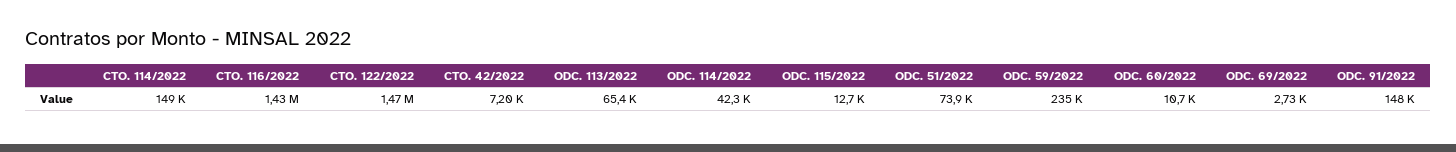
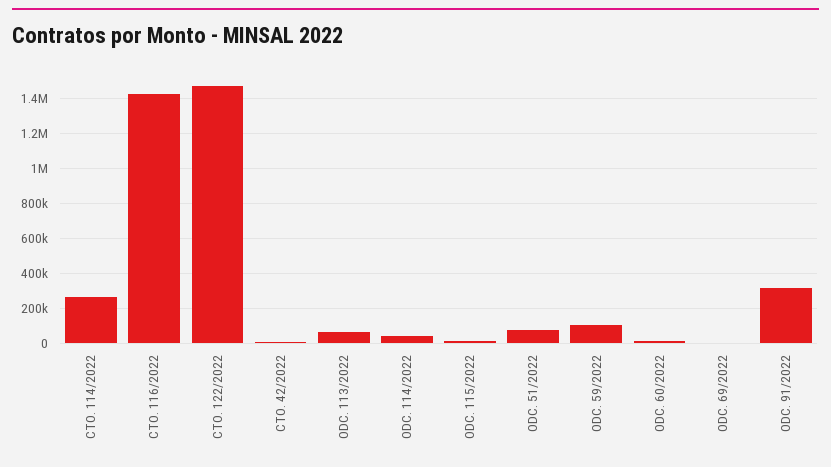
CTO. 114/2022: 149000 -> 250000
ODC. 59/2022: 235000 -> 100000
ODC. 91/2022: 148000 -> 300000

